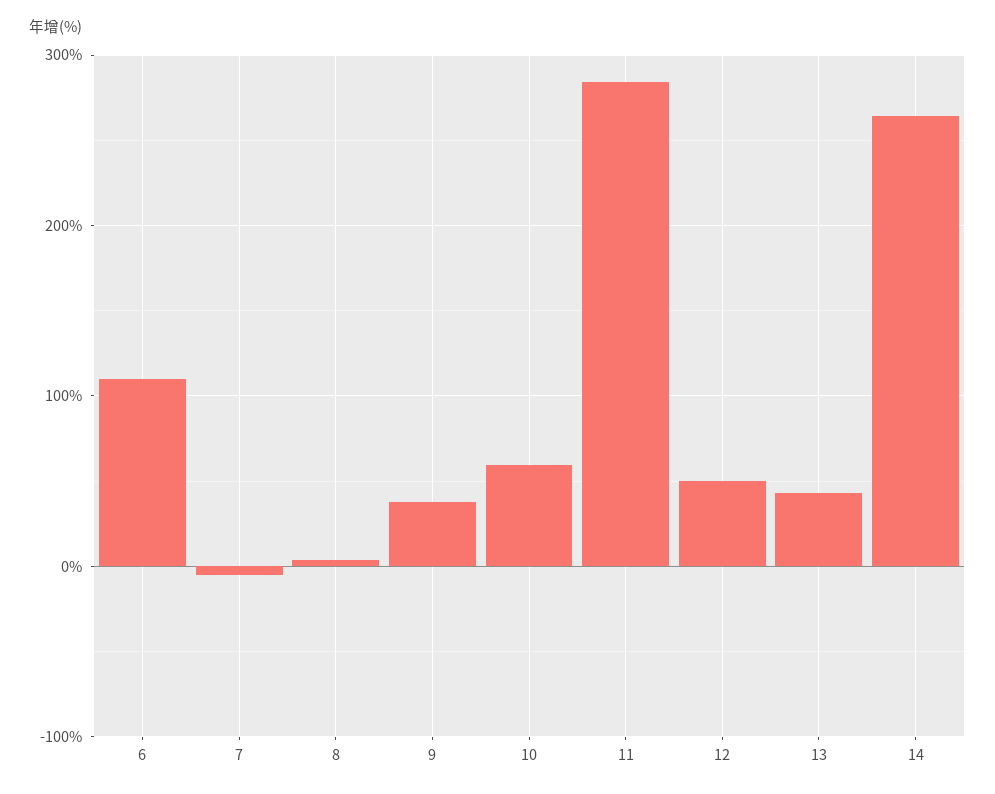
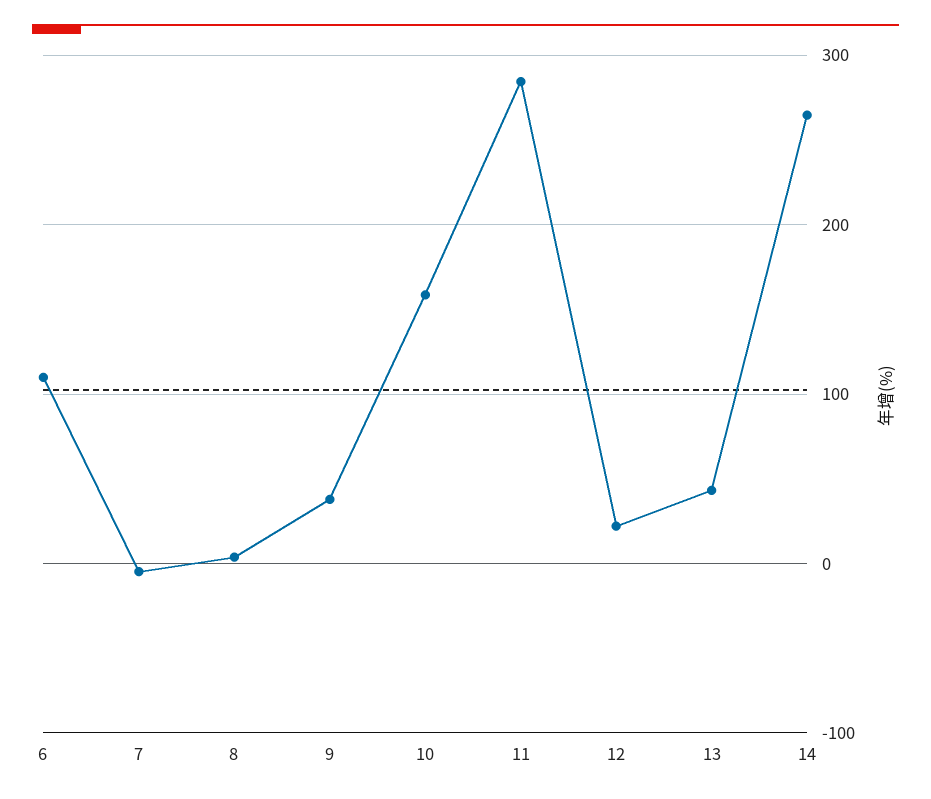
10: 60 -> 160
12: 50 -> 20

